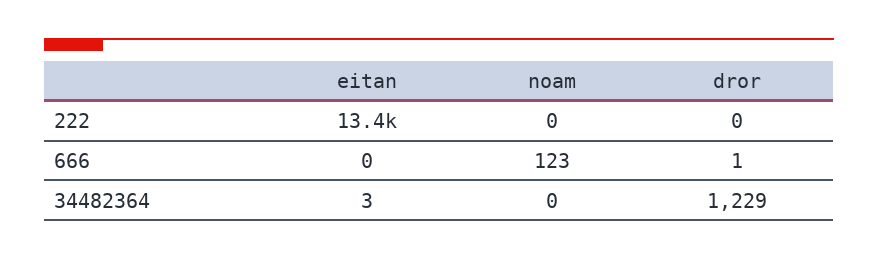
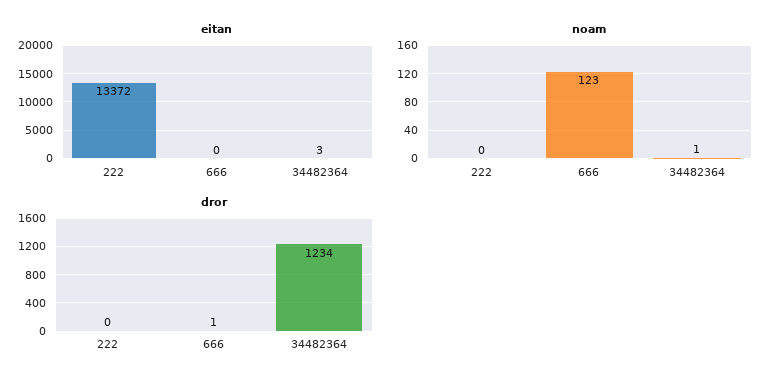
noam, 34482364: 0 -> 1
dror, 34482364: 1229 -> 1234

